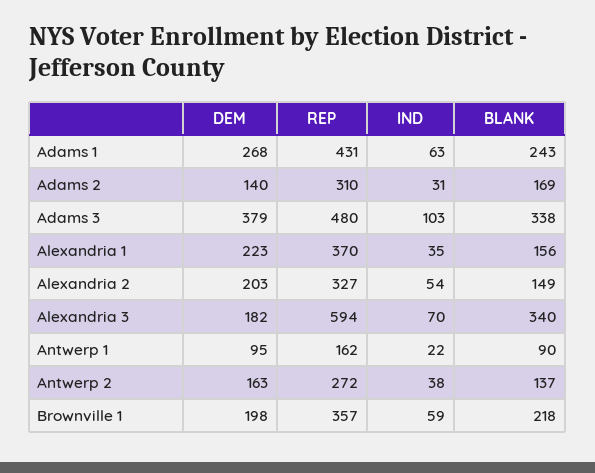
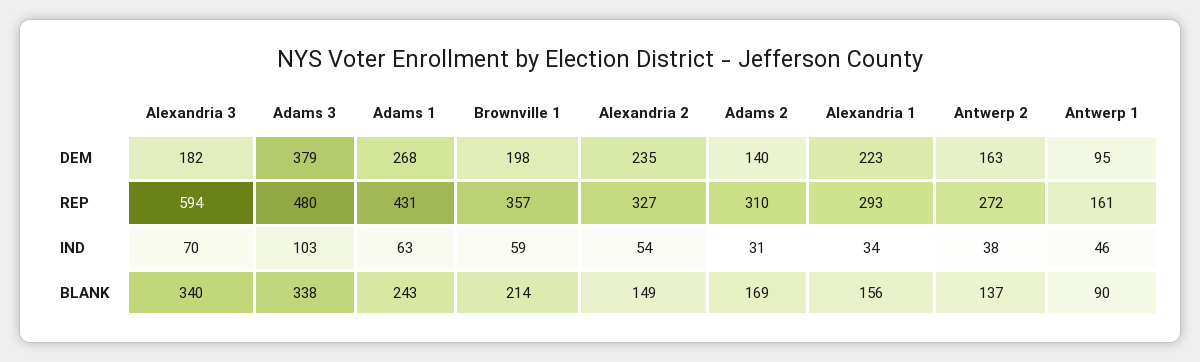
REP, Alexandria 1: 370 -> 293
IND, Alexandria 1: 35 -> 34
DEM, Alexandria 2: 203 -> 235
REP, Antwerp 1: 162 -> 161
IND, Antwerp 1: 22 -> 46
BLANK, Brownville 1: 218 -> 214

